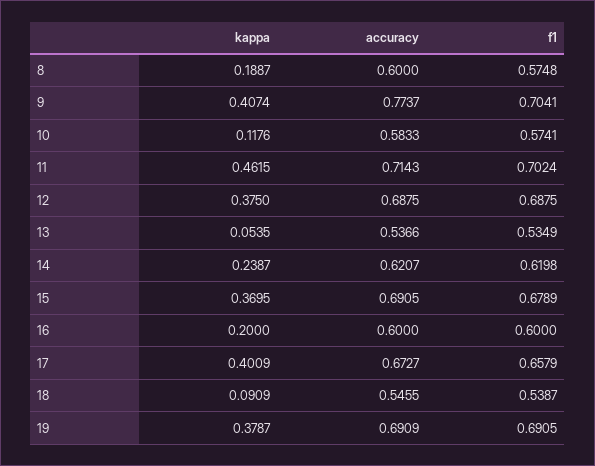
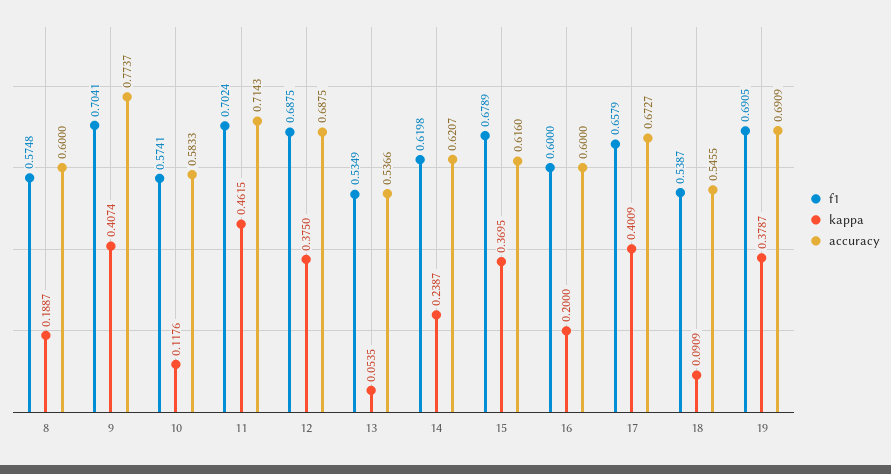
accuracy, 15: 0.6905 -> 0.616

